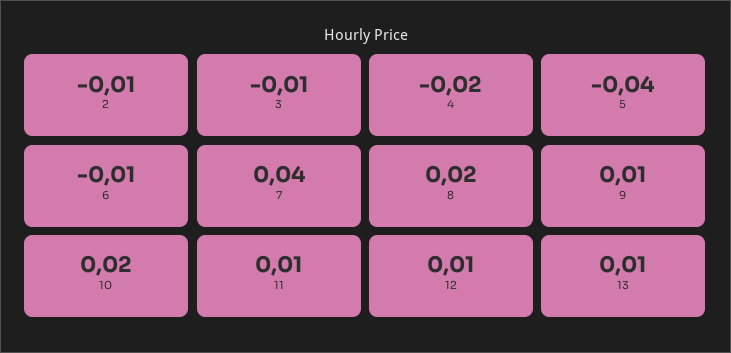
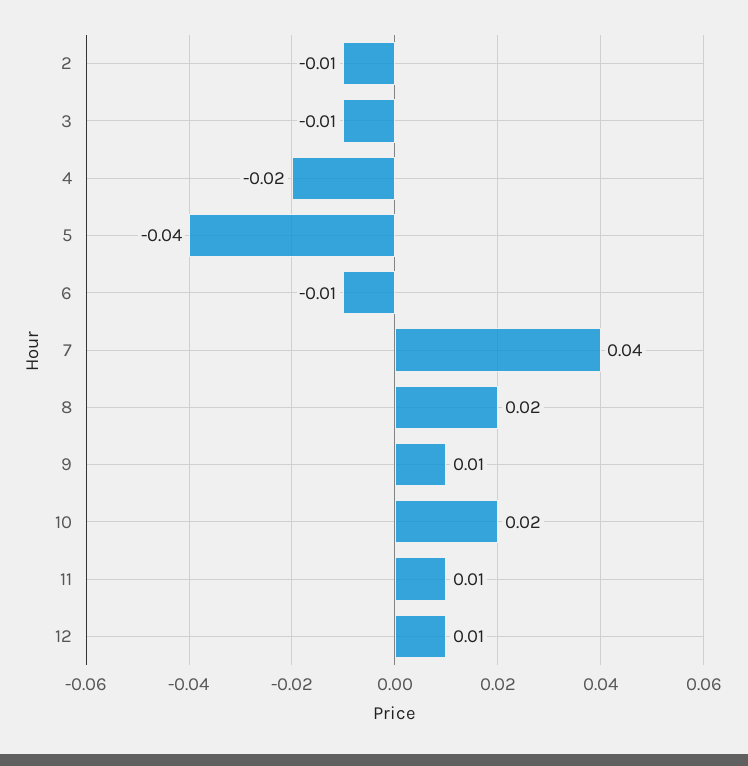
13: 0.01 -> none

